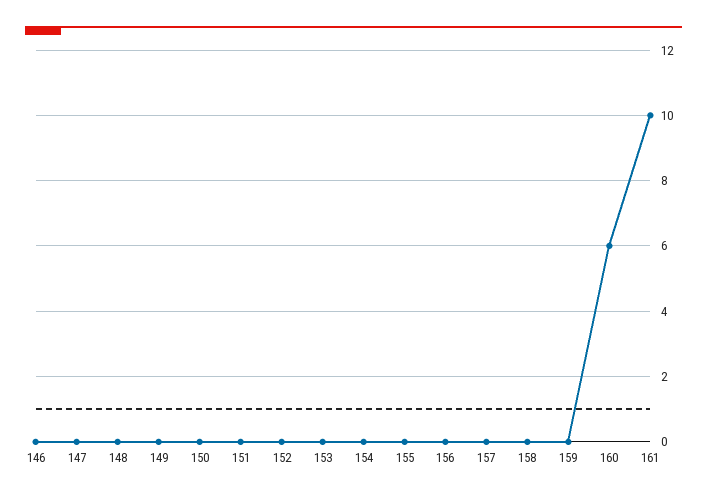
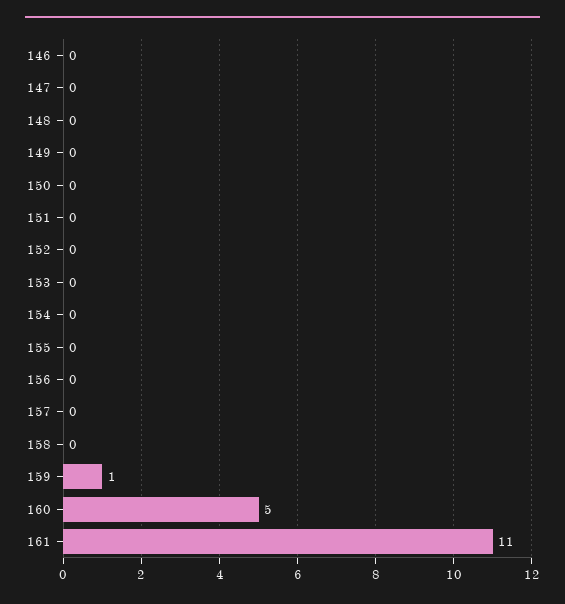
159: 0 -> 1
160: 6 -> 5
161: 10 -> 11

